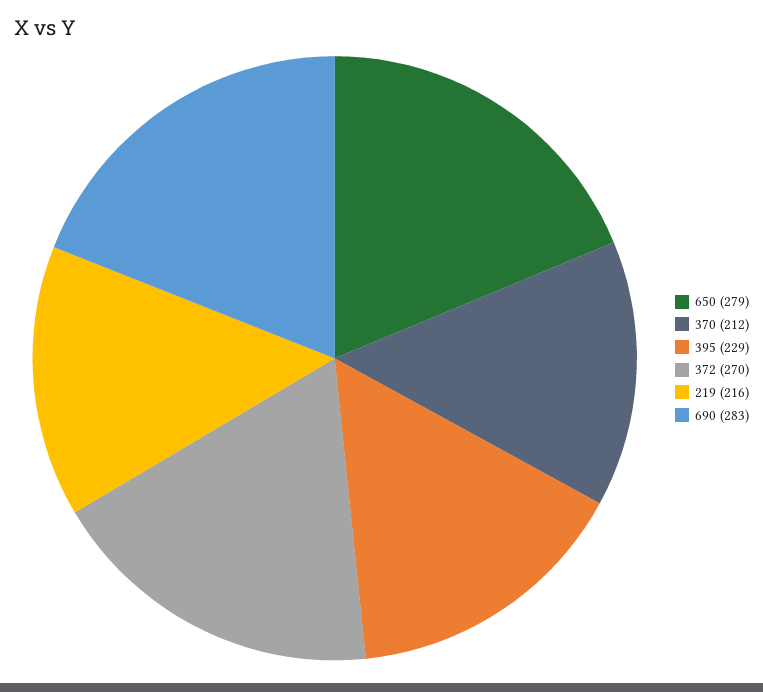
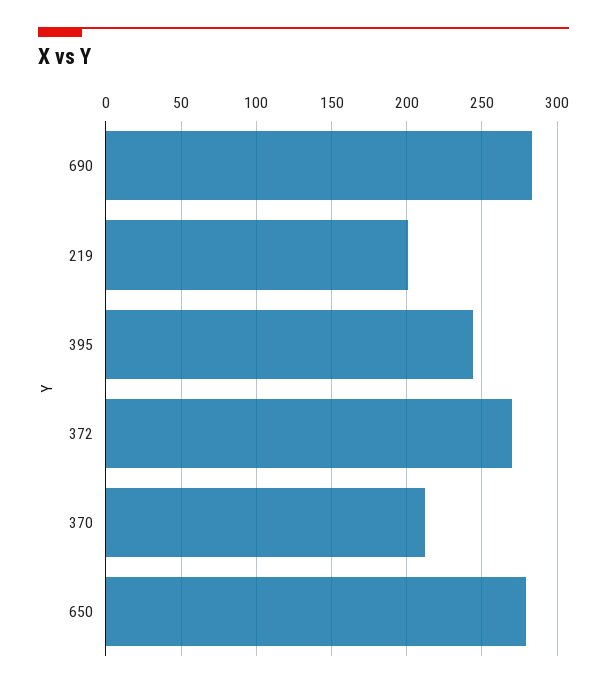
395: 229 -> 245
219: 216 -> 200

